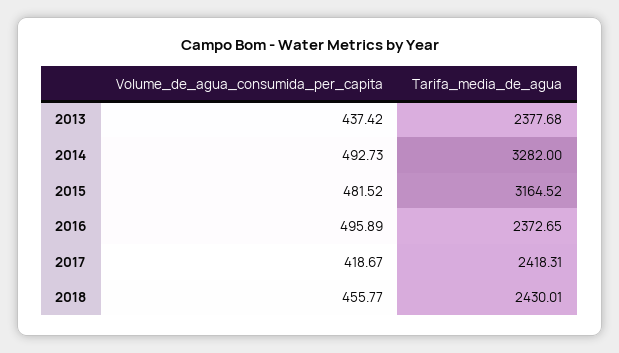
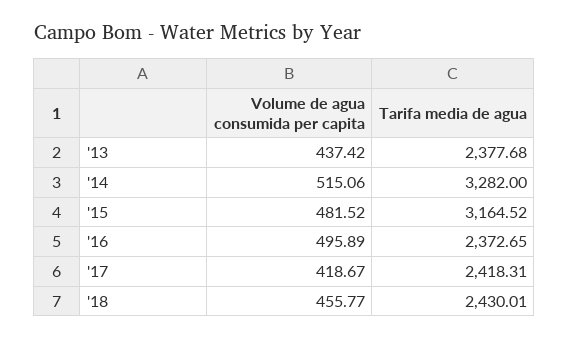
Volume_de_agua_consumida_per_capita, 2014: 492.73 -> 515.06

